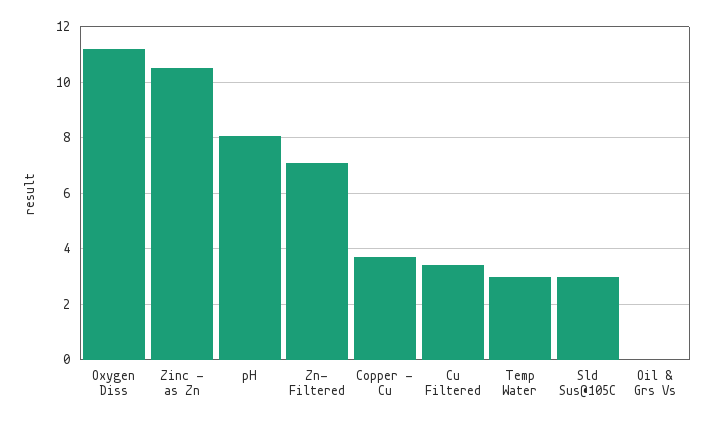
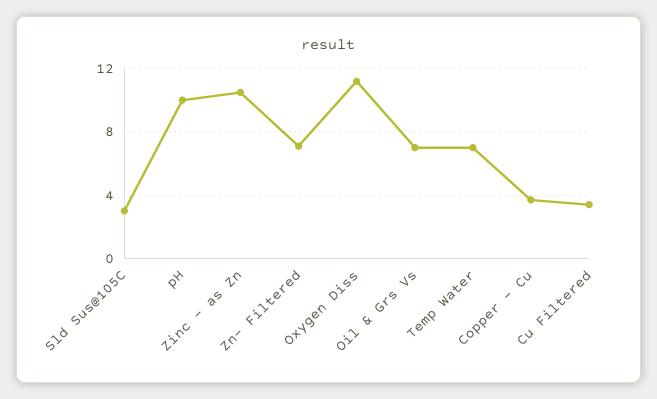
pH: 8 -> 10
Temp Water: 3 -> 7
Oil & Grs Vs: 0 -> 7

